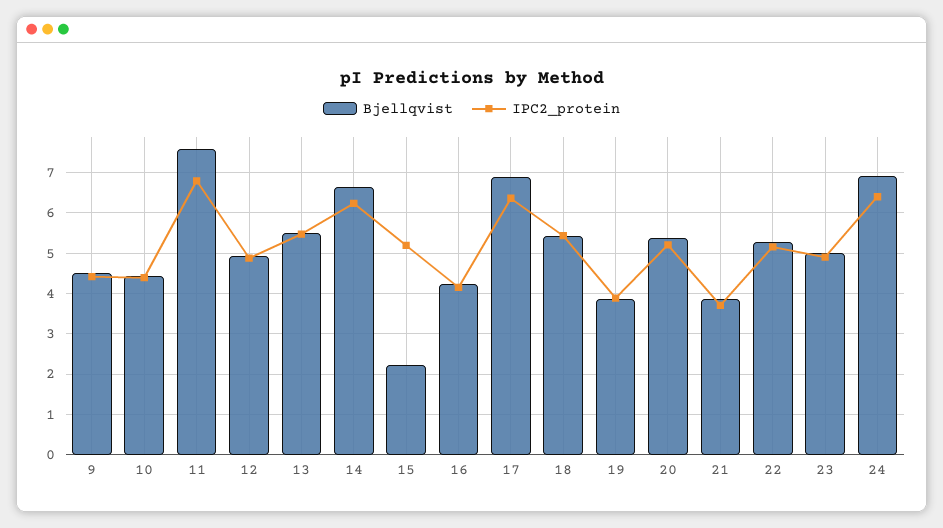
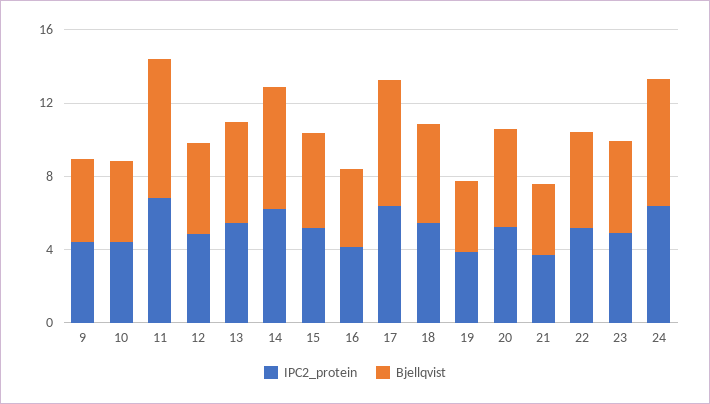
Bjellqvist, 15: 2.2 -> 5

